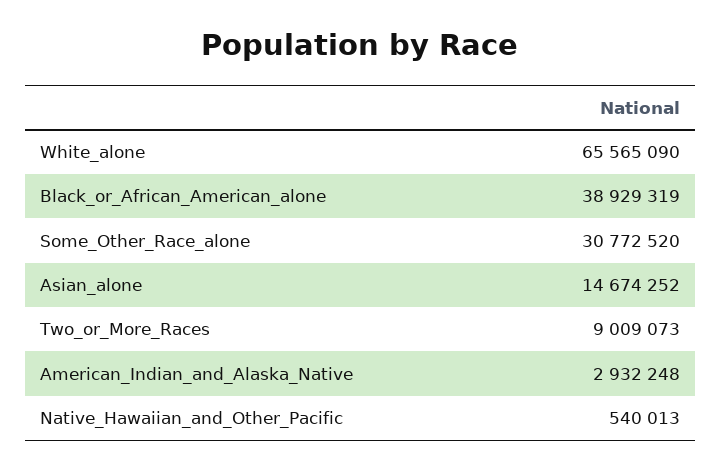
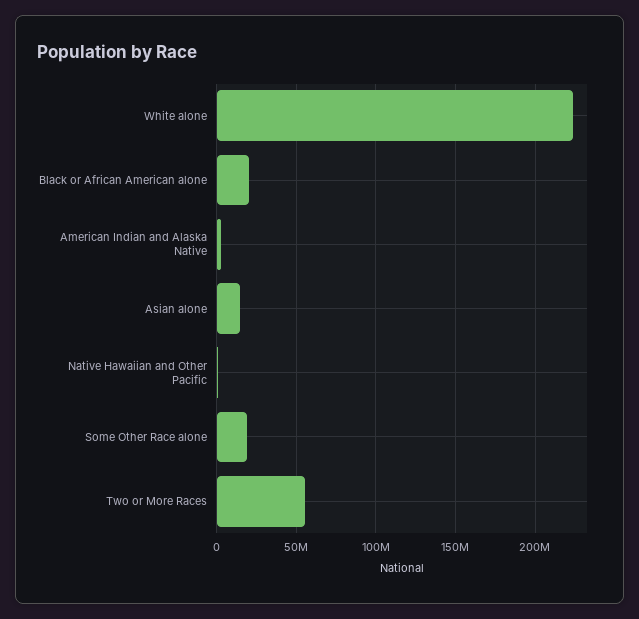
White_alone: 65565090 -> 225000000
Black_or_African_American_alone: 38929319 -> 20000000
Some_Other_Race_alone: 30772520 -> 20000000
Two_or_More_Races: 9009073 -> 55000000

